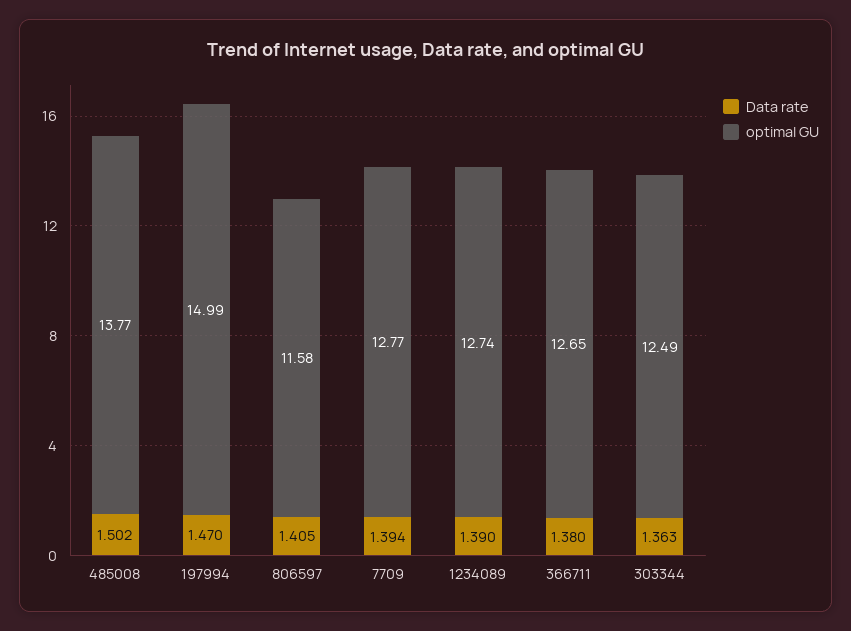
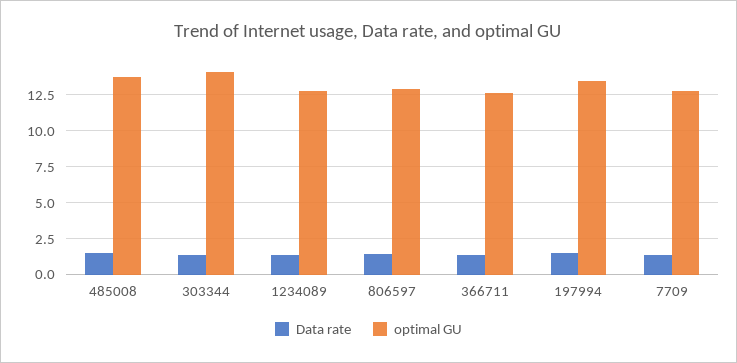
optimal GU, 197994: 14.99 -> 13.5
optimal GU, 806597: 11.58 -> 13
optimal GU, 303344: 12.49 -> 14

